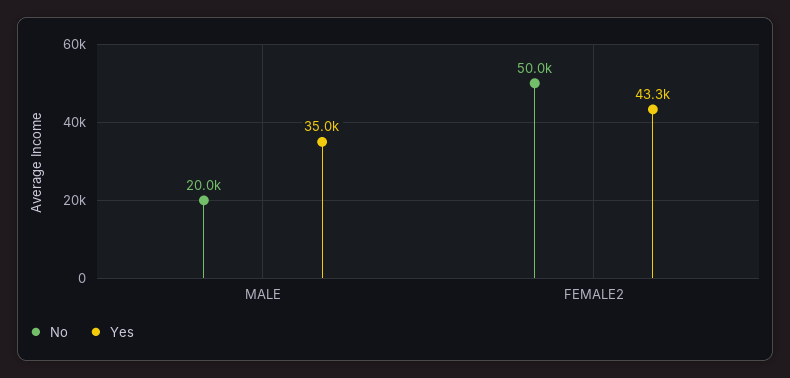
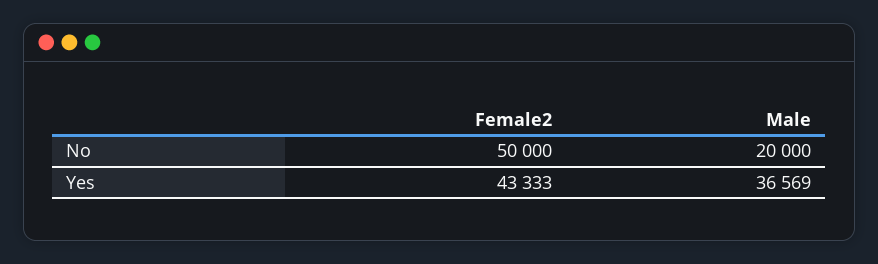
Yes, MALE: 35000 -> 36569

